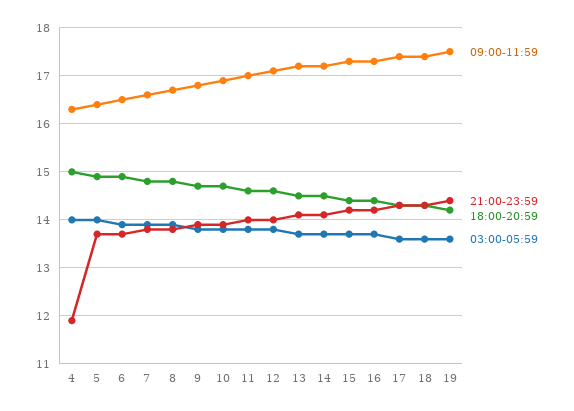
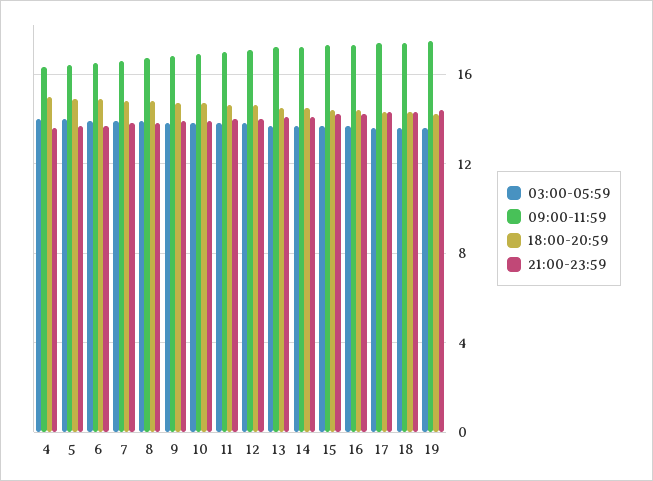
21:00-23:59, 4: 12 -> 13.5

